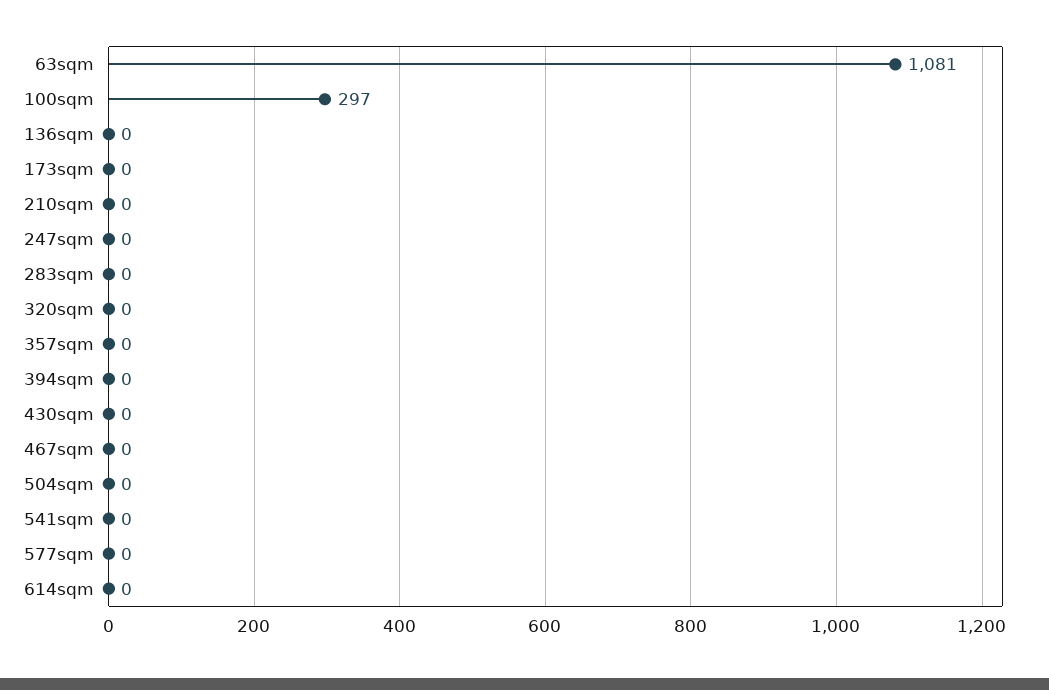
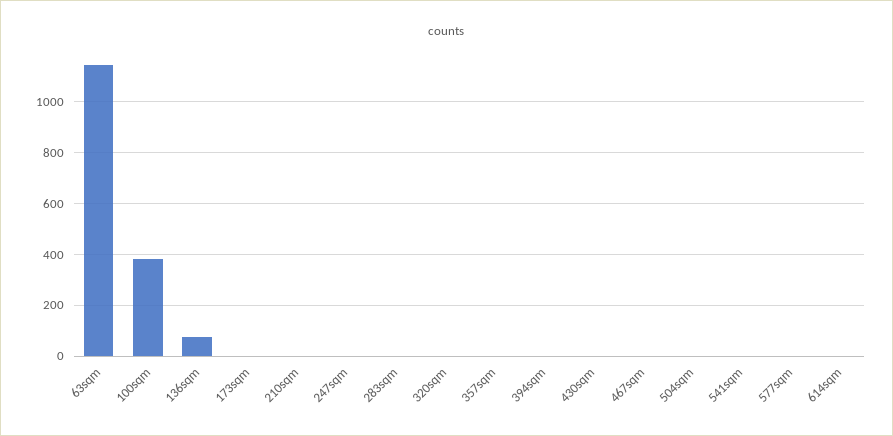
63sqm: 1081 -> 1150
100sqm: 297 -> 375
136sqm: 0 -> 75

